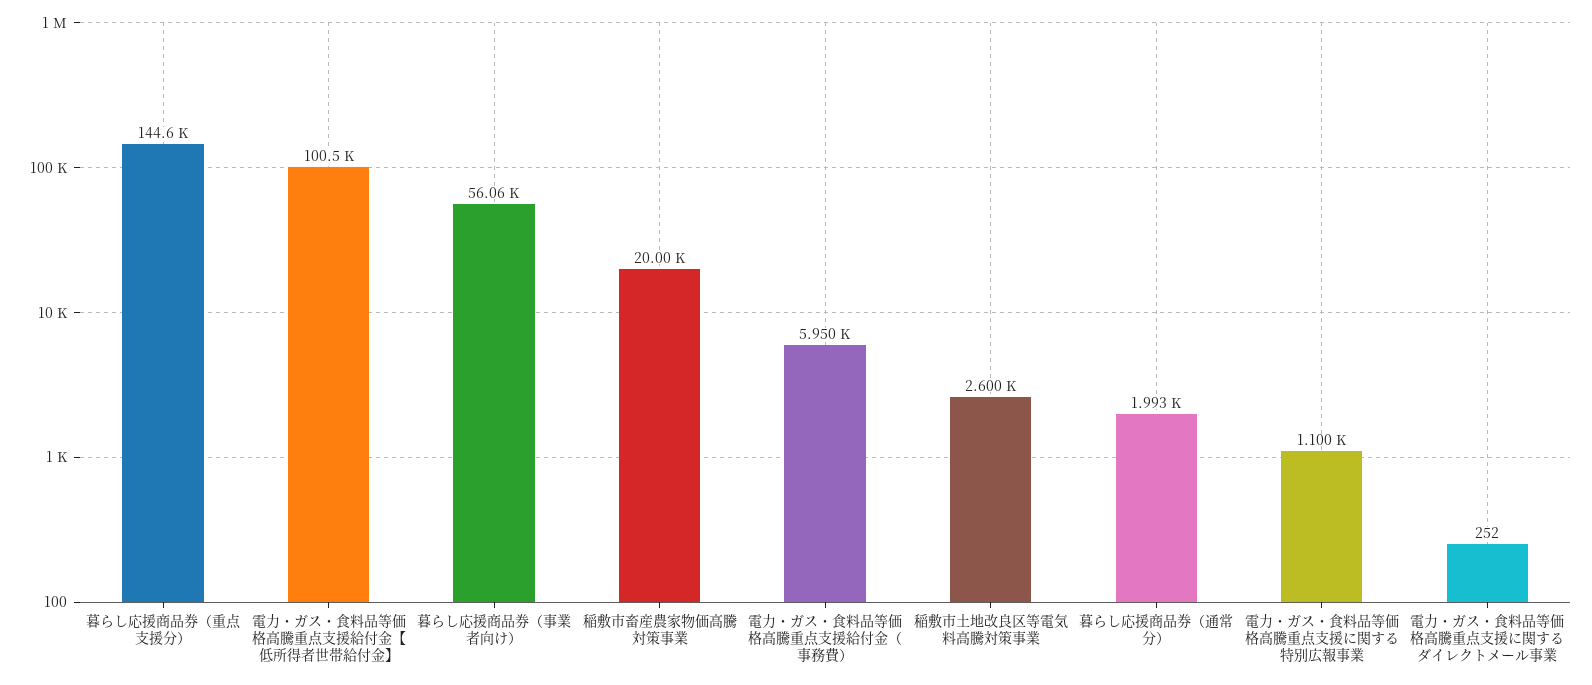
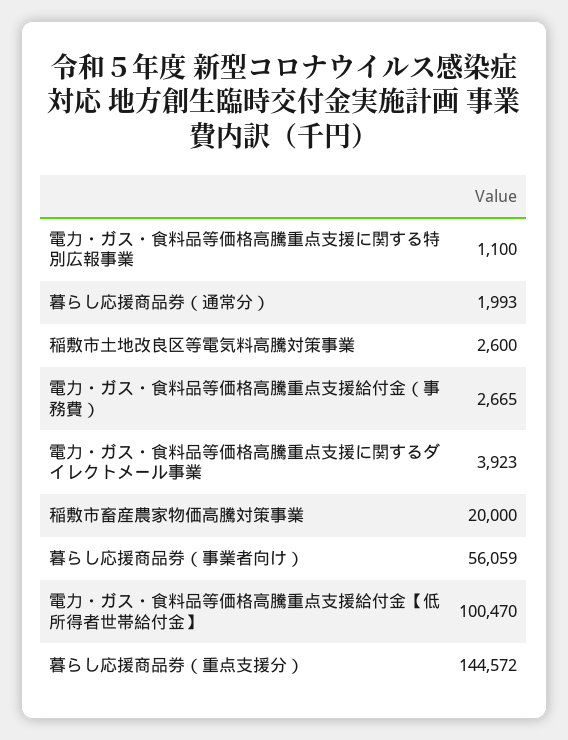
電力・ガス・食料品等価格高騰重点支援給付金（事務費）: 5950 -> 2665
電力・ガス・食料品等価格高騰重点支援に関するダイレクトメール事業: 252 -> 3923

